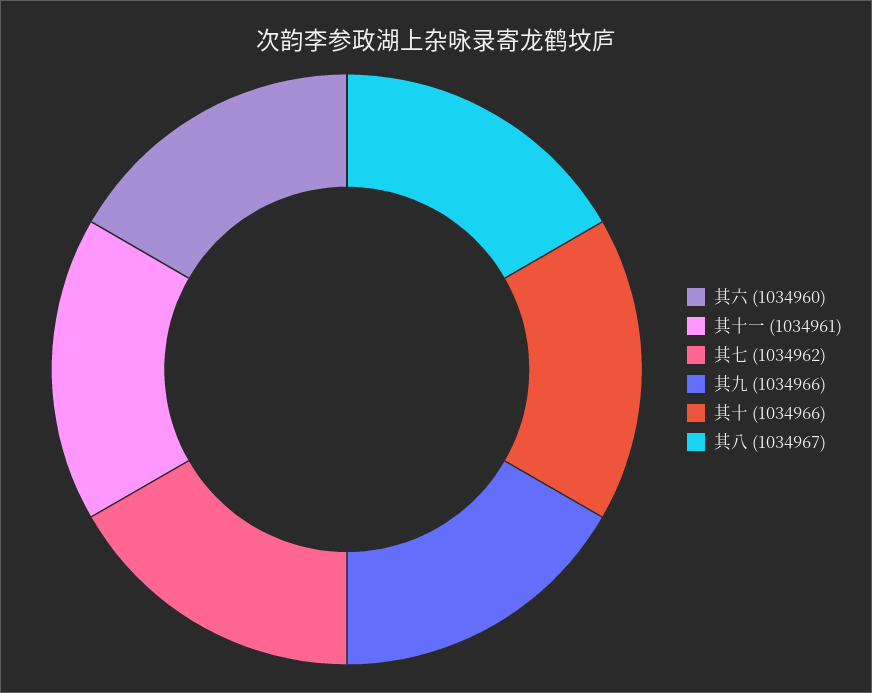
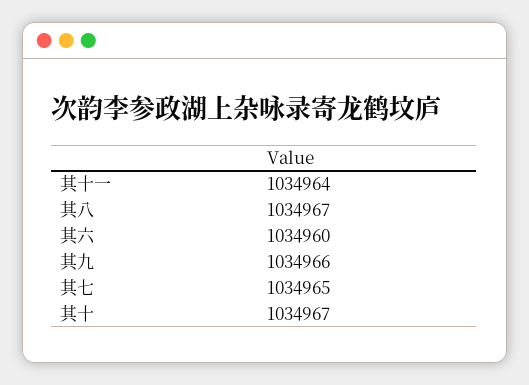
其十一: 1034961 -> 1034964
其七: 1034962 -> 1034965
其十: 1034966 -> 1034967

